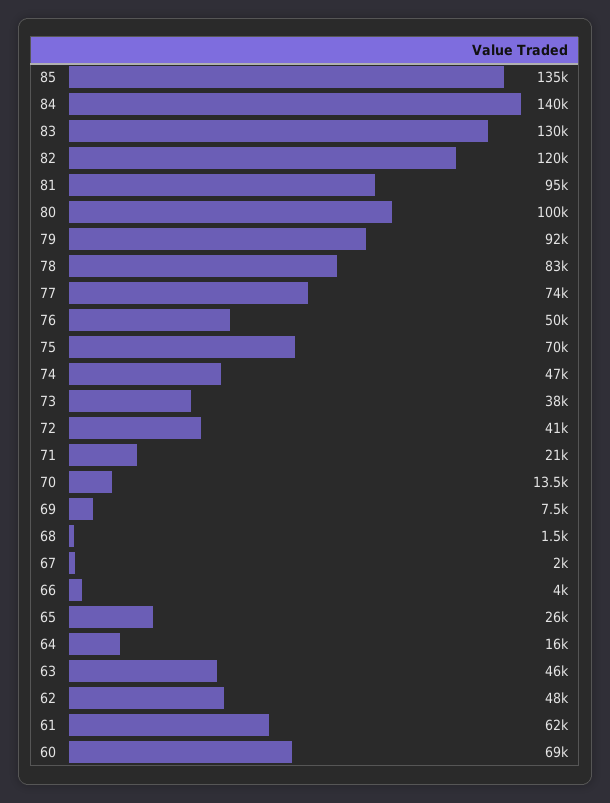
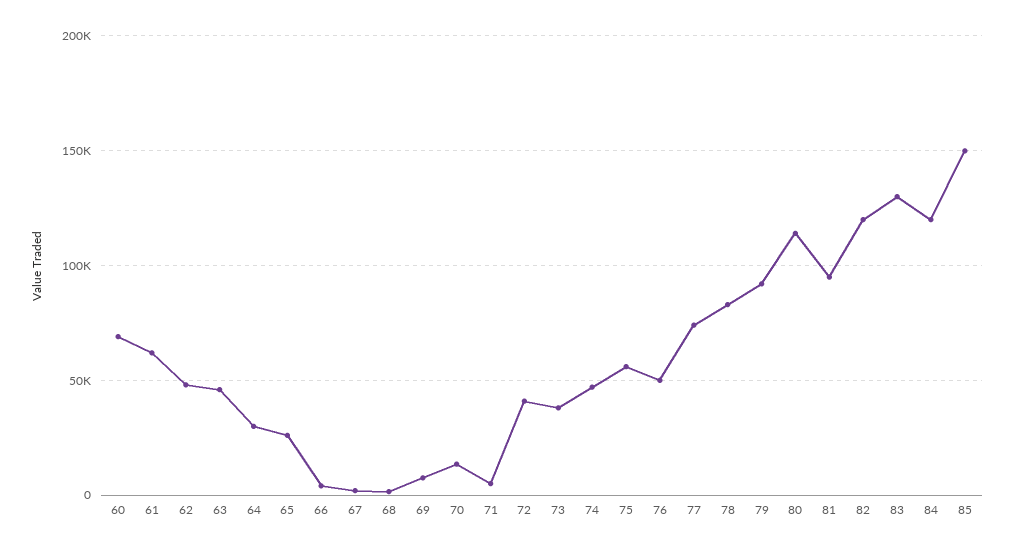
85: 135000 -> 150000
84: 140000 -> 120000
80: 100000 -> 115000
75: 70000 -> 55000
71: 21000 -> 5000
64: 16000 -> 30000

